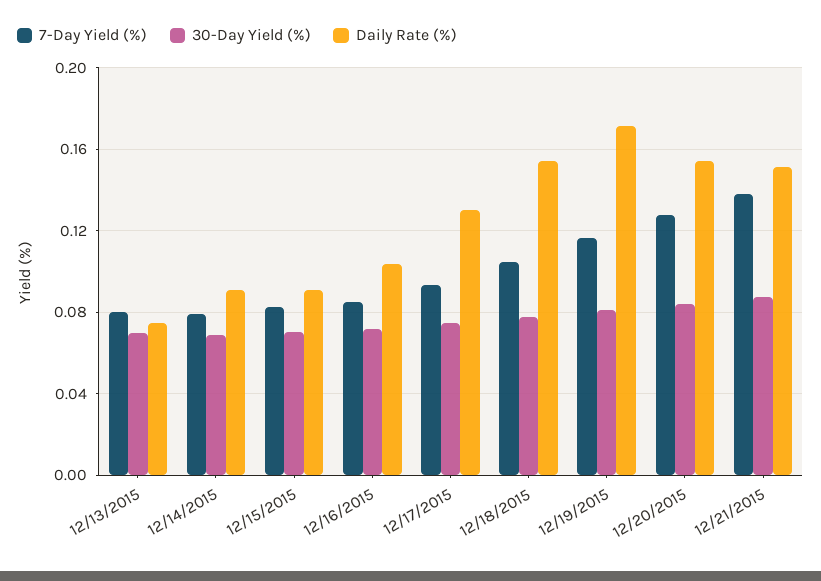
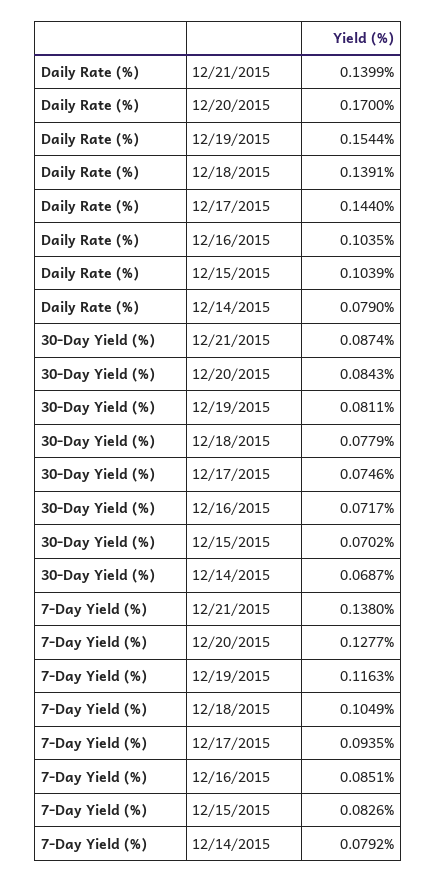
7-Day Yield (%), 12/13/2015: 0.08 -> none
30-Day Yield (%), 12/13/2015: 0.07 -> none
Daily Rate (%), 12/13/2015: 0.075 -> none
Daily Rate (%), 12/14/2015: 0.09 -> 0.079
Daily Rate (%), 12/15/2015: 0.09 -> 0.1039
Daily Rate (%), 12/17/2015: 0.13 -> 0.144
Daily Rate (%), 12/18/2015: 0.155 -> 0.1391
Daily Rate (%), 12/19/2015: 0.17 -> 0.1544
Daily Rate (%), 12/20/2015: 0.155 -> 0.17
Daily Rate (%), 12/21/2015: 0.15 -> 0.1399

